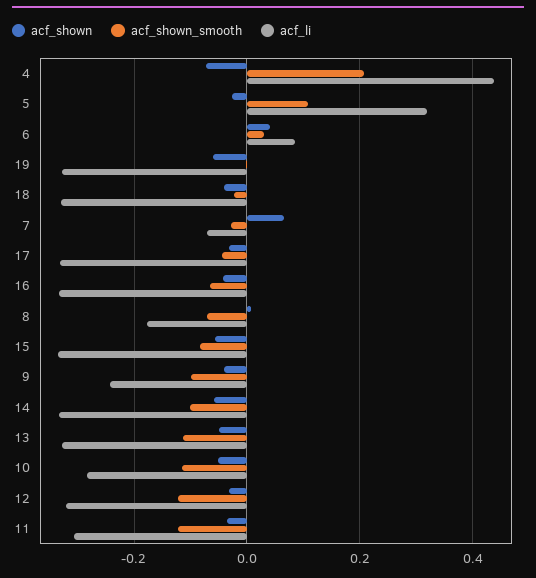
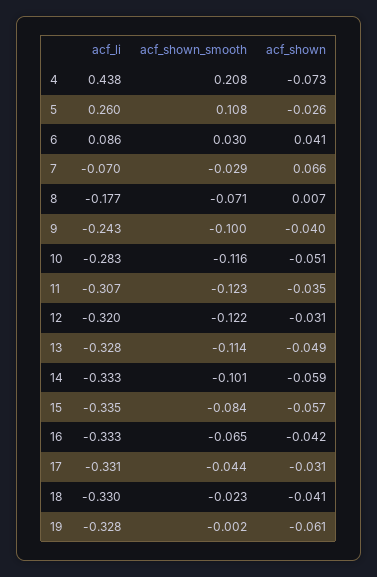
acf_li, 5: 0.32 -> 0.26

